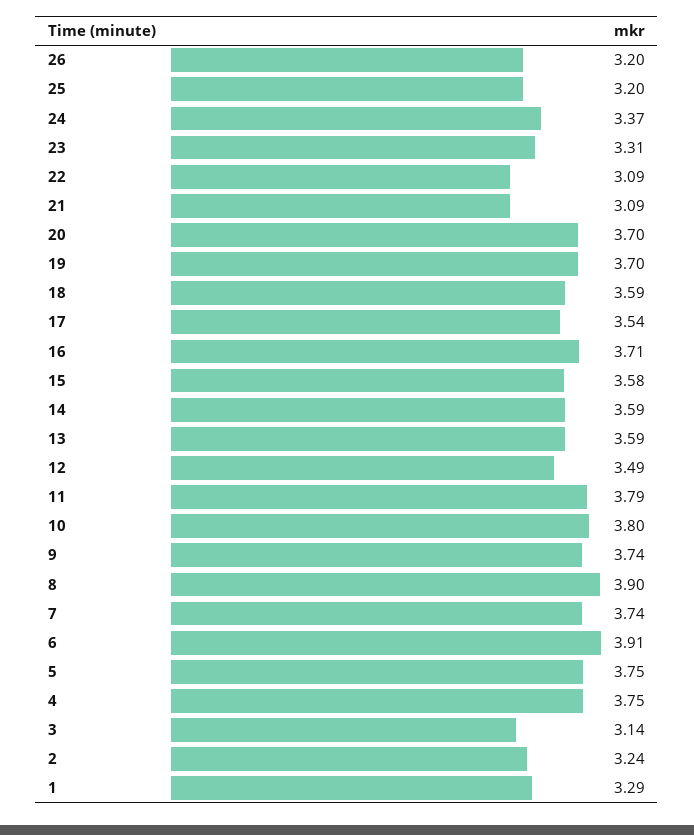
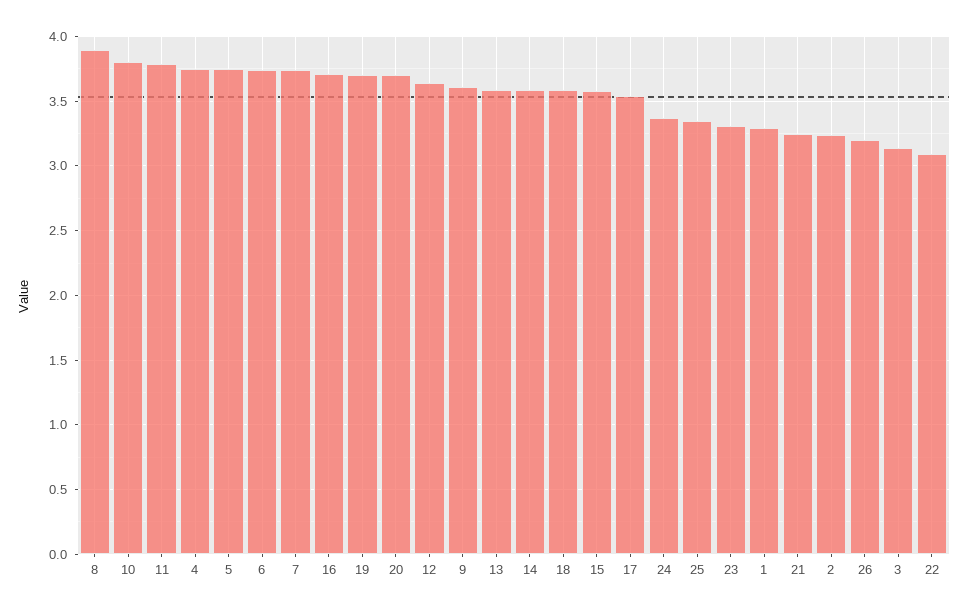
25: 3.2 -> 3.35
21: 3.09 -> 3.25
12: 3.49 -> 3.65
9: 3.74 -> 3.6
6: 3.91 -> 3.75

